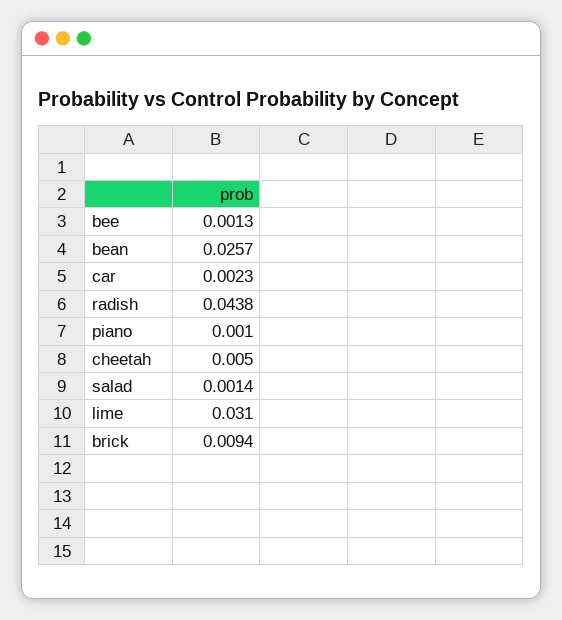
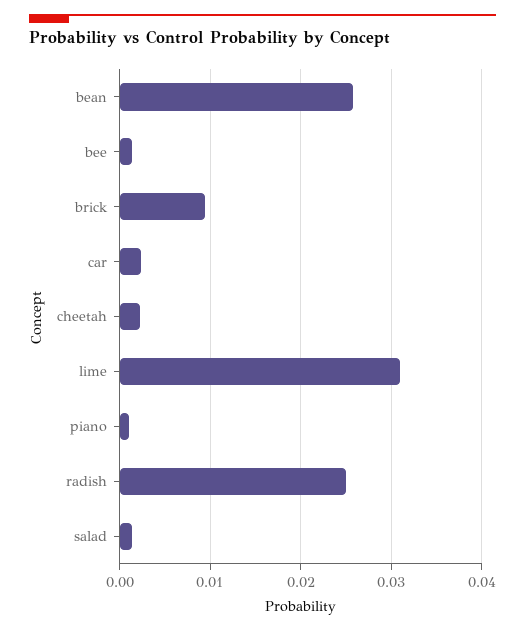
radish: 0.0438 -> 0.025
cheetah: 0.005 -> 0.002

